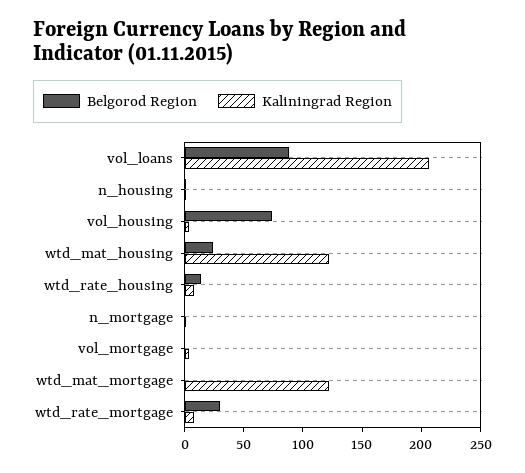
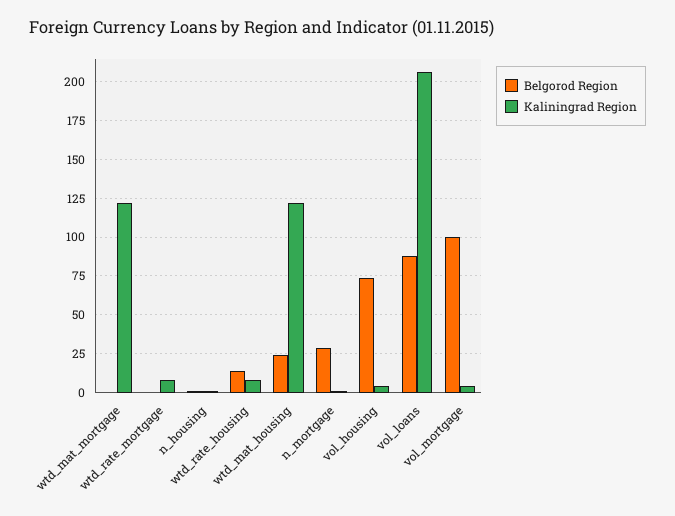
Belgorod Region, n_mortgage: 0 -> 30
Belgorod Region, vol_mortgage: 0 -> 100
Belgorod Region, wtd_rate_mortgage: 30 -> 0

